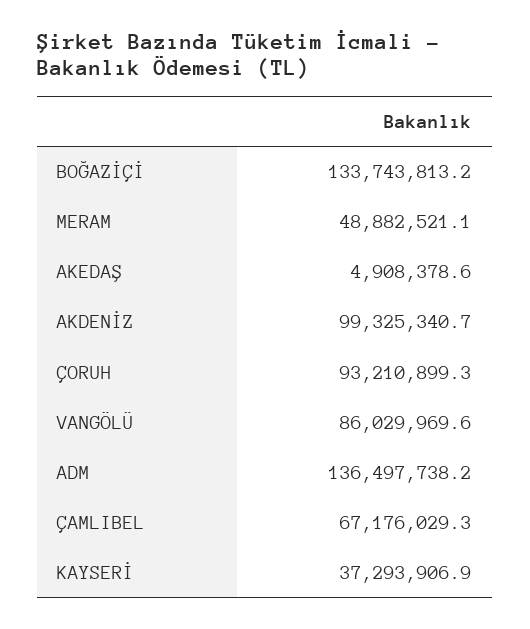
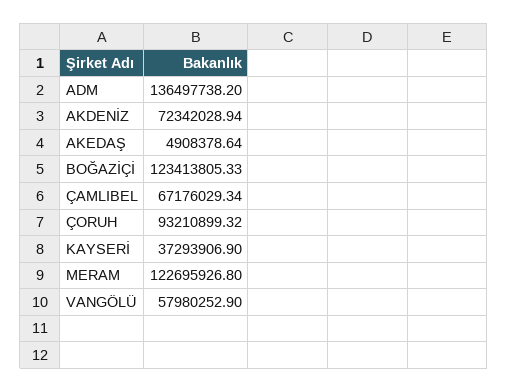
BOĞAZİÇİ: 133743813.2 -> 123413805.33
MERAM: 48882521.1 -> 122695926.8
AKDENİZ: 99325340.7 -> 72342028.94
VANGÖLÜ: 86029969.6 -> 57980252.9

